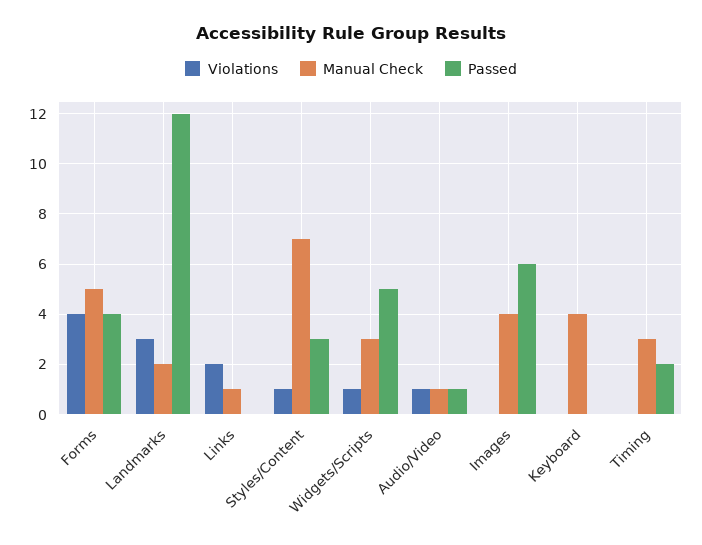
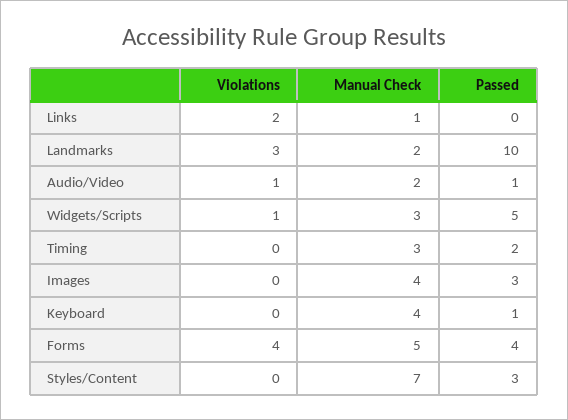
Passed, Landmarks: 12 -> 10
Violations, Styles/Content: 1 -> 0
Manual Check, Audio/Video: 1 -> 2
Passed, Images: 6 -> 3
Passed, Keyboard: 0 -> 1

